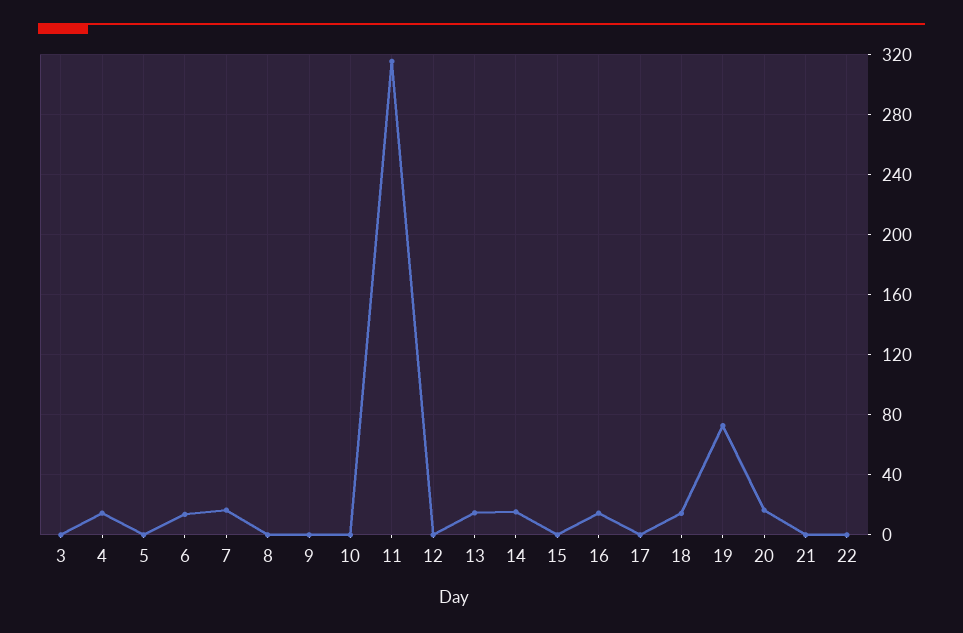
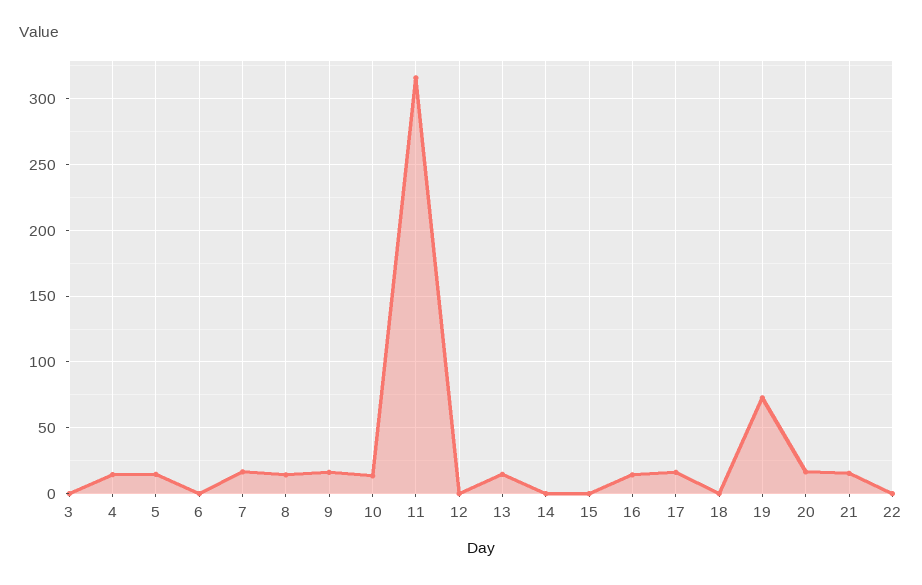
5: 0 -> 15
6: 15 -> 0
8: 0 -> 15
9: 0 -> 15
10: 0 -> 15
14: 15 -> 0
17: 0 -> 15
18: 15 -> 0
21: 0 -> 15

